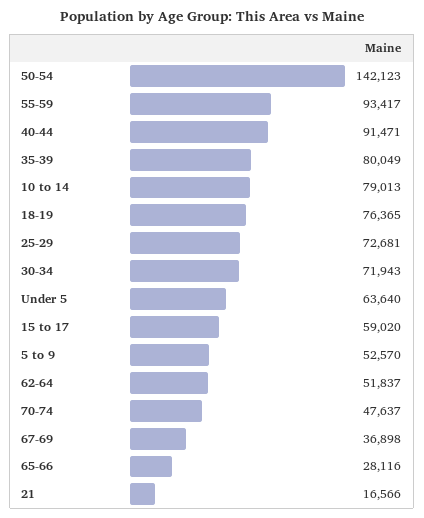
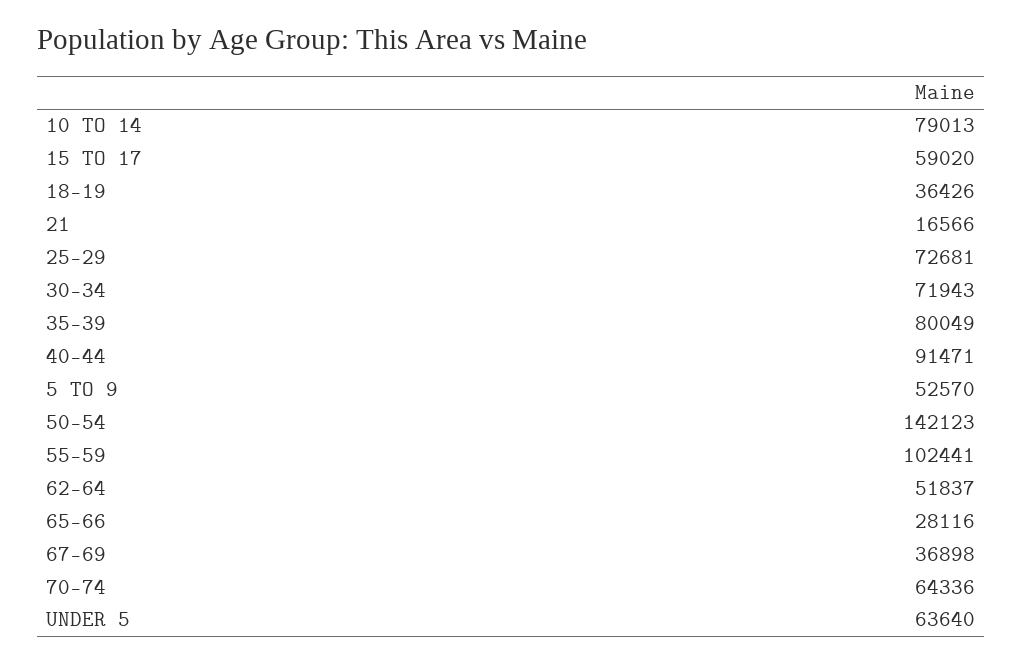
55-59: 93417 -> 102441
18-19: 76365 -> 36426
70-74: 47637 -> 64336

